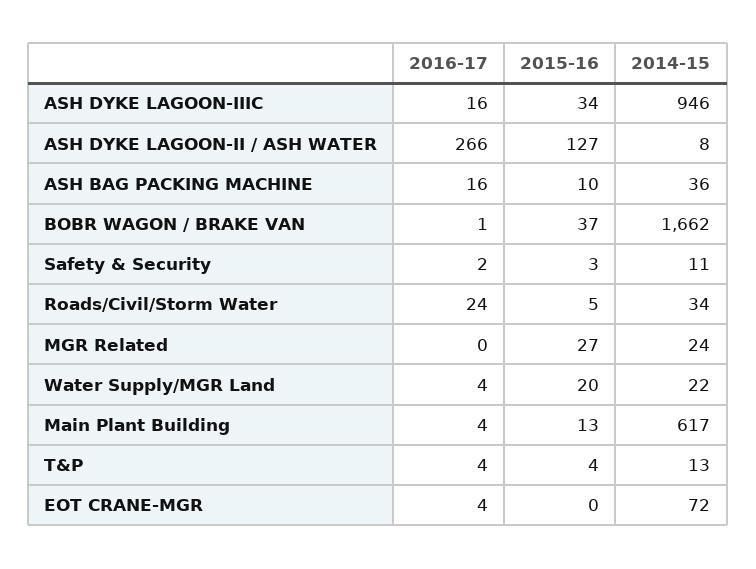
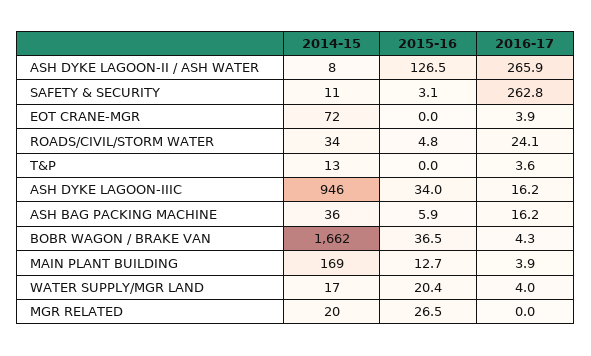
2015-16, ASH BAG PACKING MACHINE: 10 -> 5.9
2016-17, BOBR WAGON / BRAKE VAN: 1 -> 4.3
2016-17, Safety & Security: 2 -> 262.8
2014-15, MGR Related: 24 -> 20
2014-15, Water Supply/MGR Land: 22 -> 17
2014-15, Main Plant Building: 617 -> 169
2015-16, T&P: 4 -> 0

